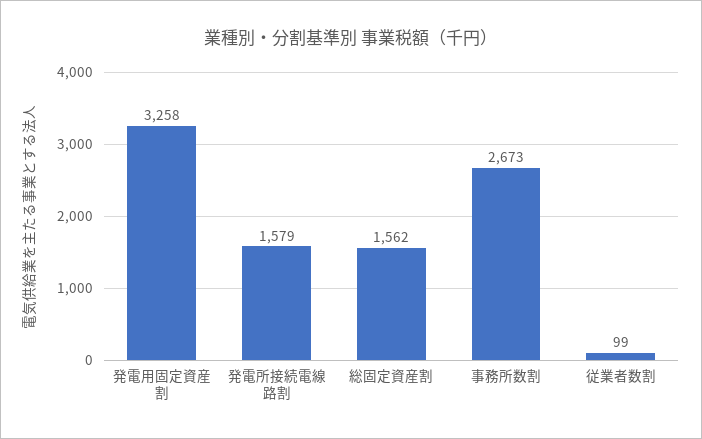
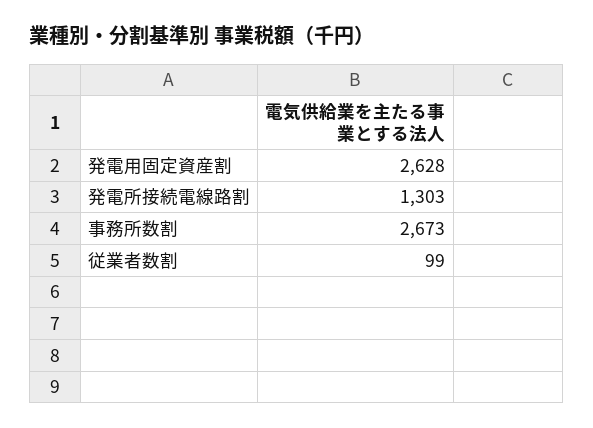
発電用固定資産割: 3258 -> 2628
発電所接続電線路割: 1579 -> 1303
総固定資産割: 1562 -> none

